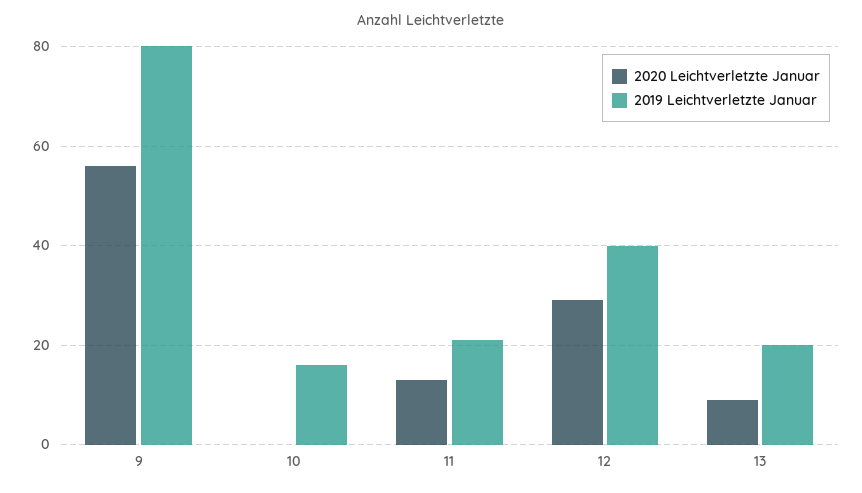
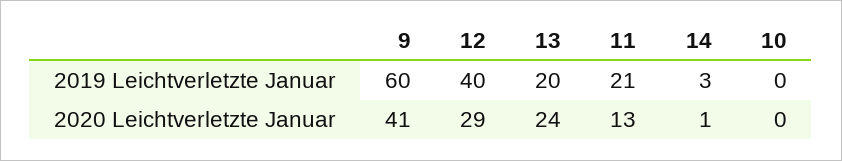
2020 Leichtverletzte Januar, 9: 55 -> 41
2019 Leichtverletzte Januar, 9: 80 -> 60
2019 Leichtverletzte Januar, 10: 15 -> 0
2020 Leichtverletzte Januar, 13: 10 -> 24
2019 Leichtverletzte Januar, 14: none -> 3
2020 Leichtverletzte Januar, 14: none -> 1

